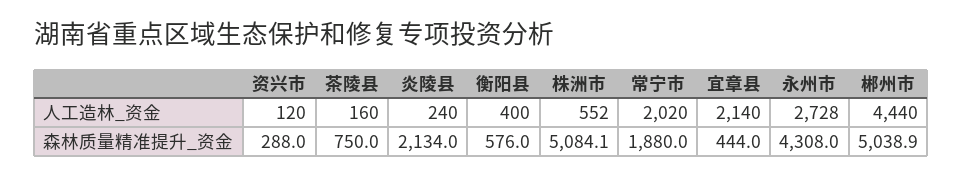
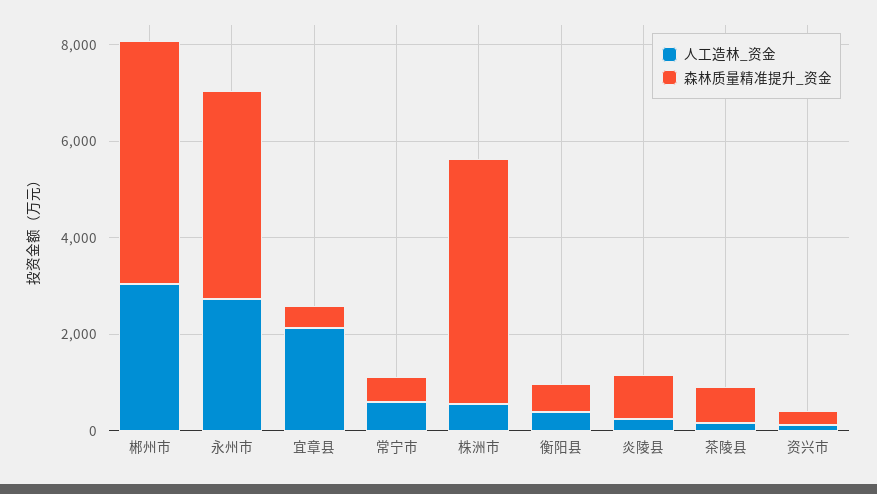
人工造林_资金, 常宁市: 2020 -> 500
人工造林_资金, 郴州市: 4440 -> 3000
森林质量精准提升_资金, 炎陵县: 2134 -> 1000
森林质量精准提升_资金, 常宁市: 1880 -> 500

